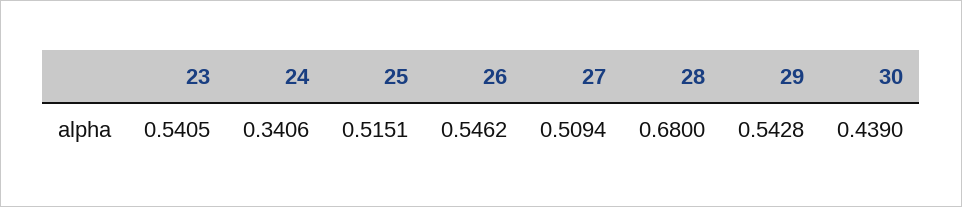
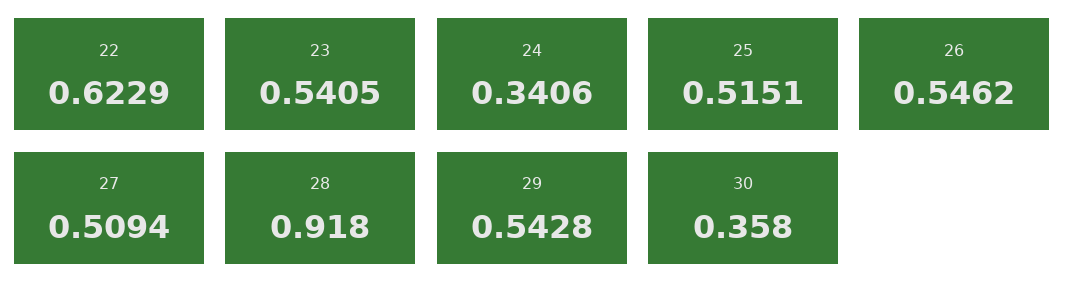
28: 0.68 -> 0.918
30: 0.439 -> 0.358
22: none -> 0.6229

